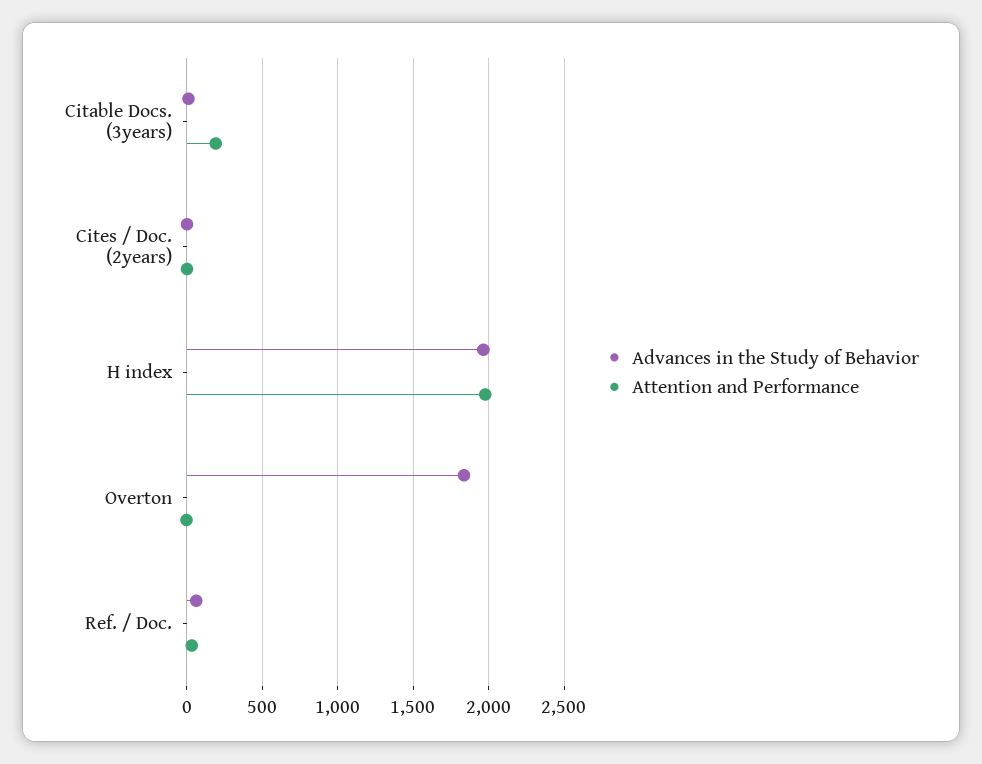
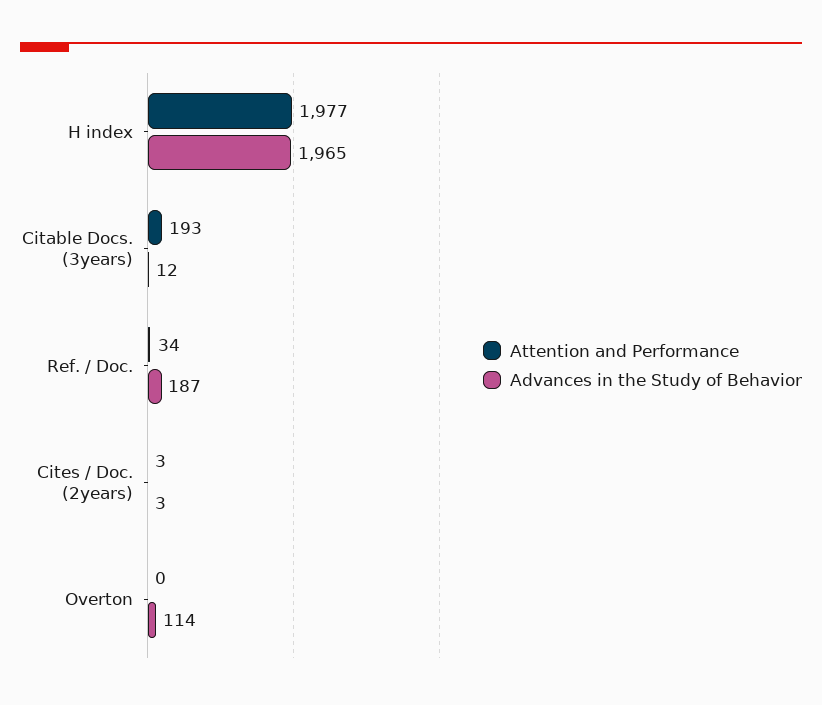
Advances in the Study of Behavior, Overton: 1850 -> 114
Advances in the Study of Behavior, Ref. / Doc.: 50 -> 187

